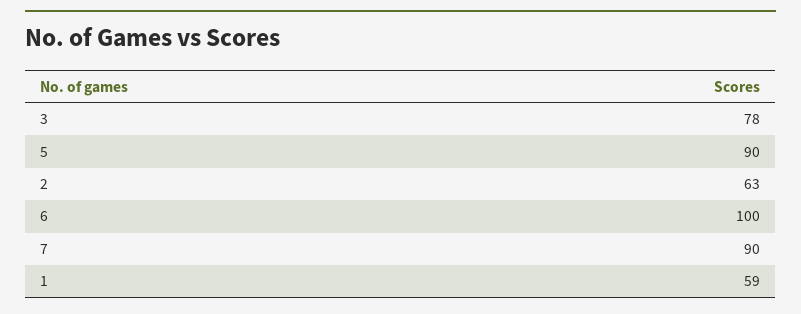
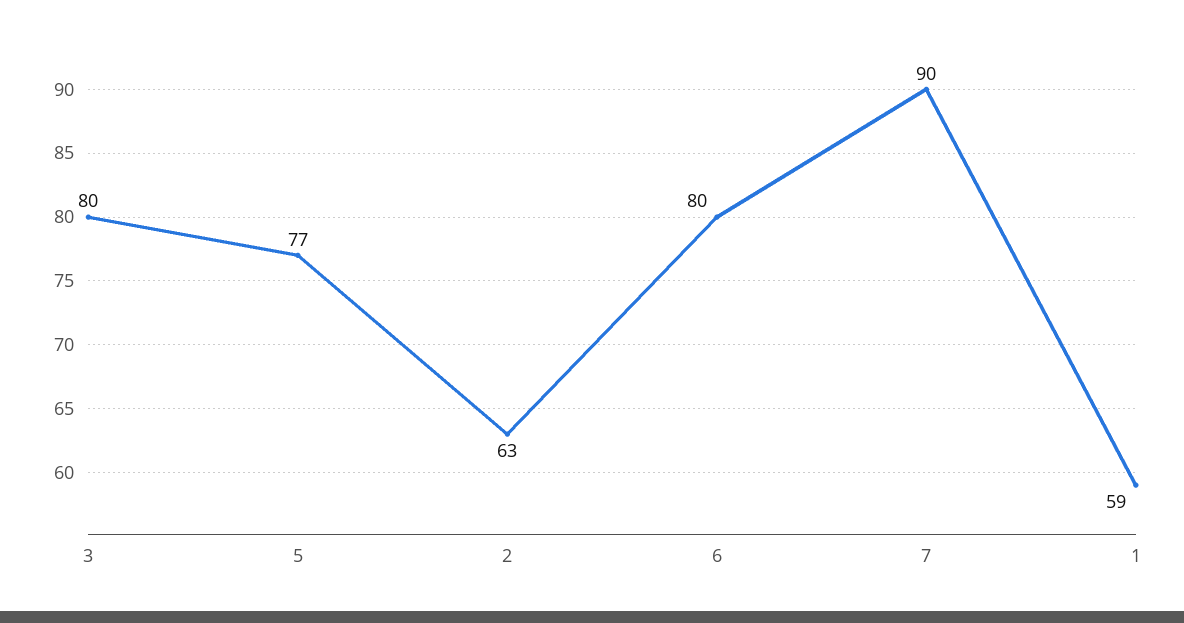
3: 78 -> 80
5: 90 -> 77
6: 100 -> 80

